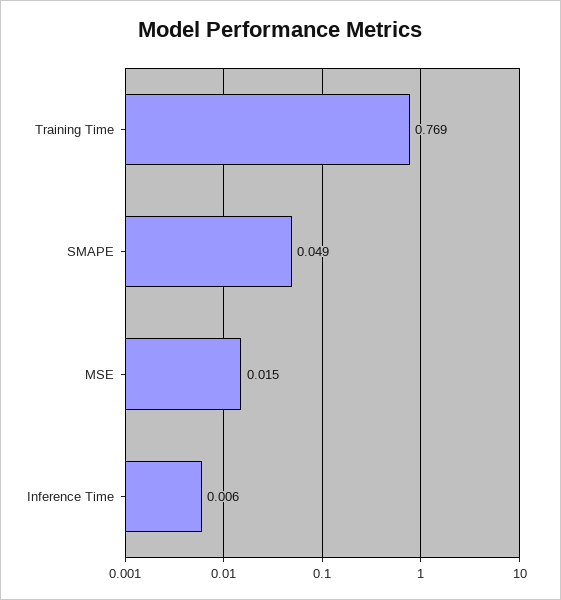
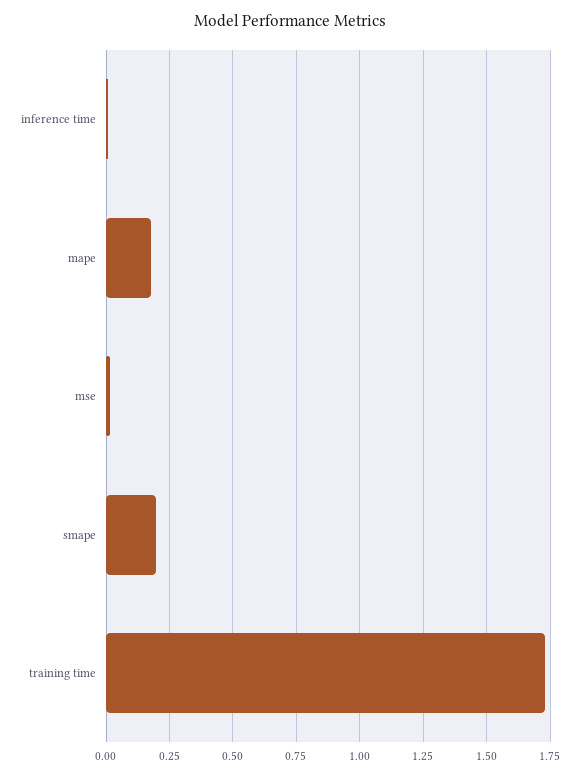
Training Time: 0.769 -> 1.725
SMAPE: 0.049 -> 0.2
mape: none -> 0.175

